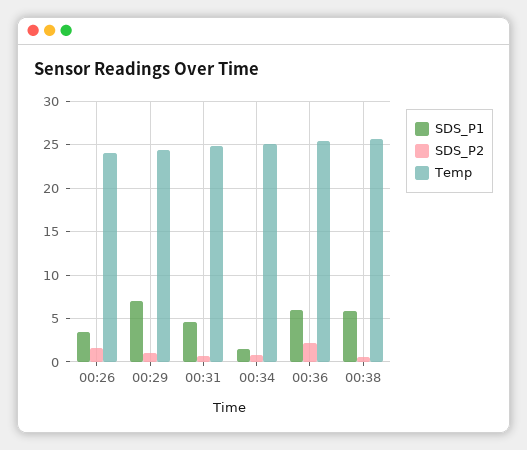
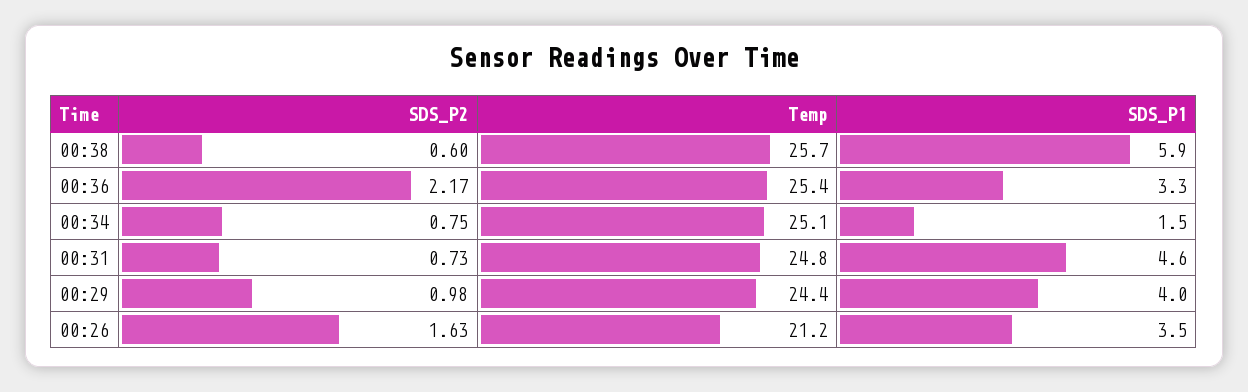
Temp, 00:26: 24 -> 21.2
SDS_P1, 00:29: 7 -> 4
SDS_P1, 00:36: 6 -> 3.3

